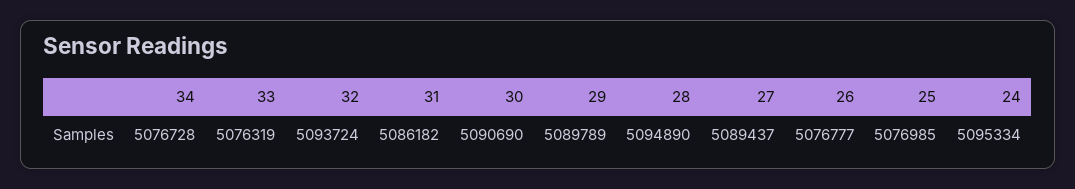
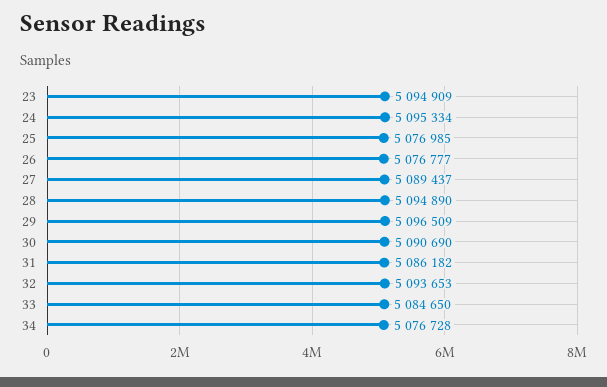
33: 5076319 -> 5084650
32: 5093724 -> 5093653
29: 5089789 -> 5096509
23: none -> 5094909

